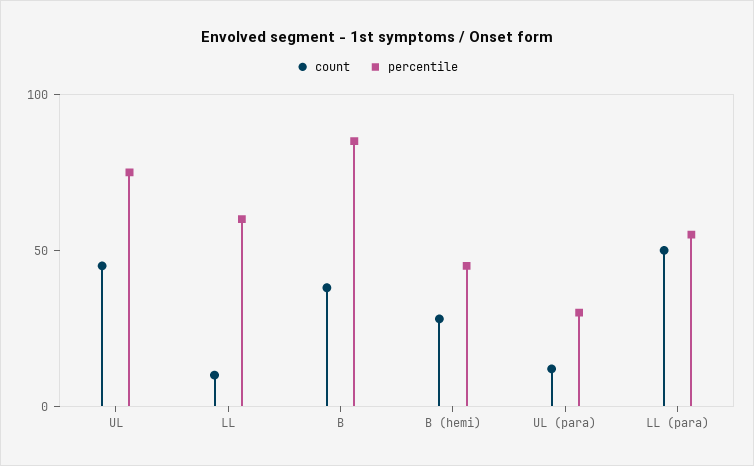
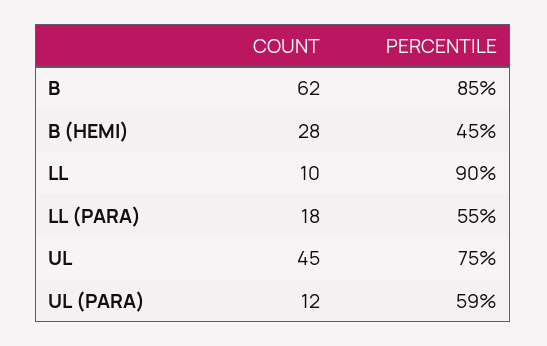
percentile, LL: 60 -> 90
count, B: 40 -> 62
percentile, UL (para): 30 -> 59
count, LL (para): 50 -> 18

